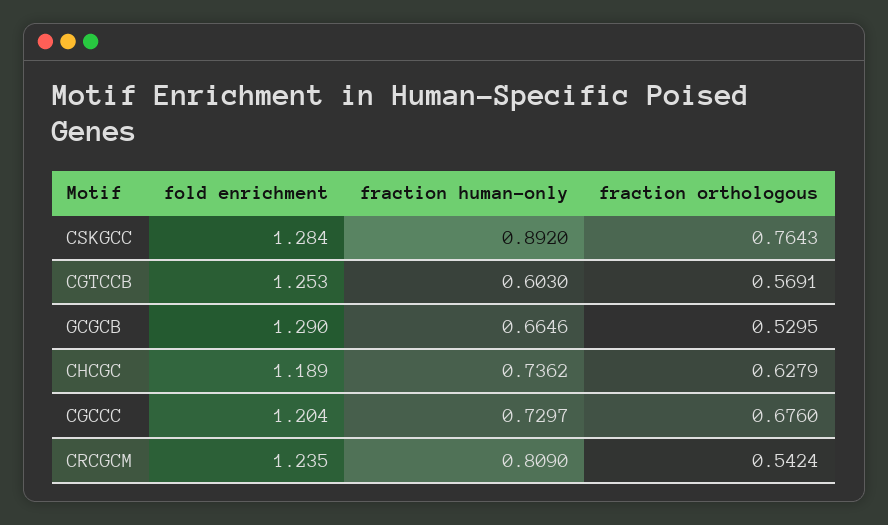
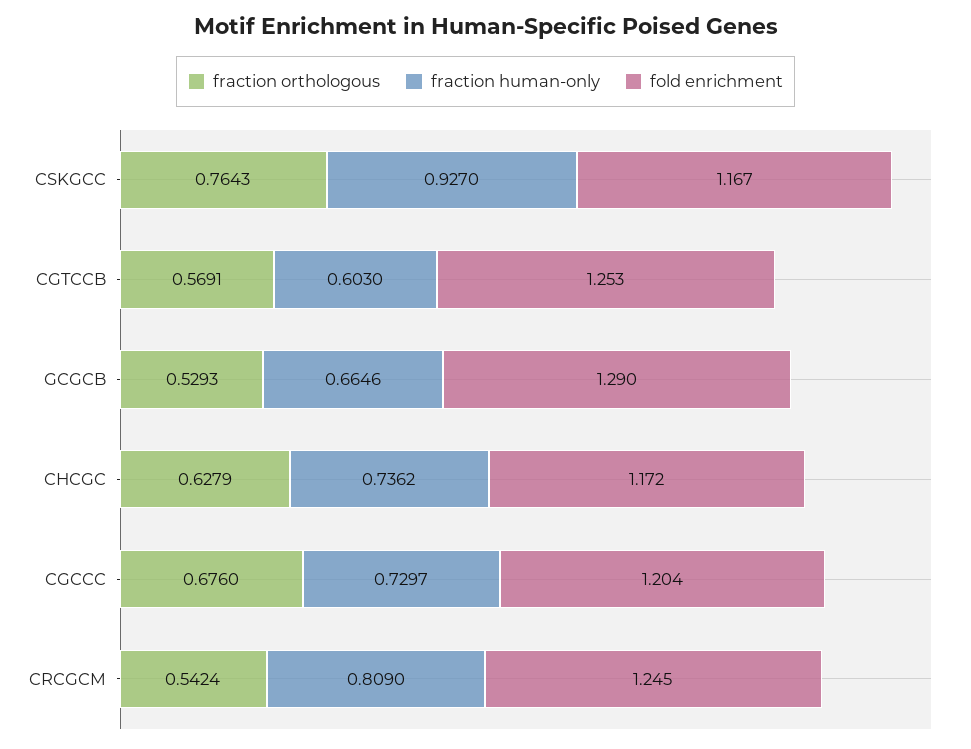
fold enrichment, CSKGCC: 1.284 -> 1.167
fraction human-only, CSKGCC: 0.892 -> 0.927
fraction orthologous, GCGCB: 0.5295 -> 0.5293
fold enrichment, CHCGC: 1.189 -> 1.172
fold enrichment, CRCGCM: 1.235 -> 1.245

